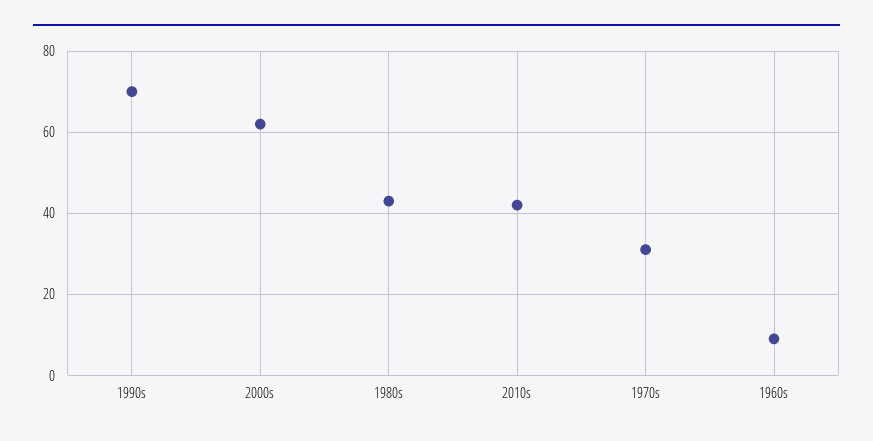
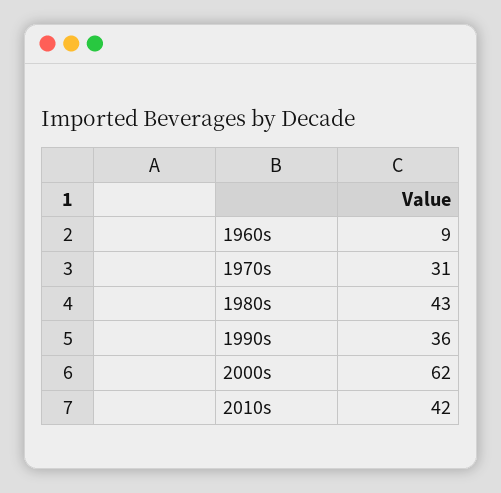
1990s: 70 -> 36

